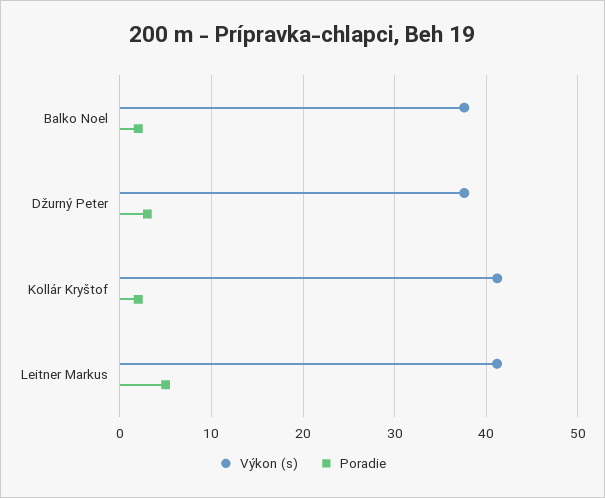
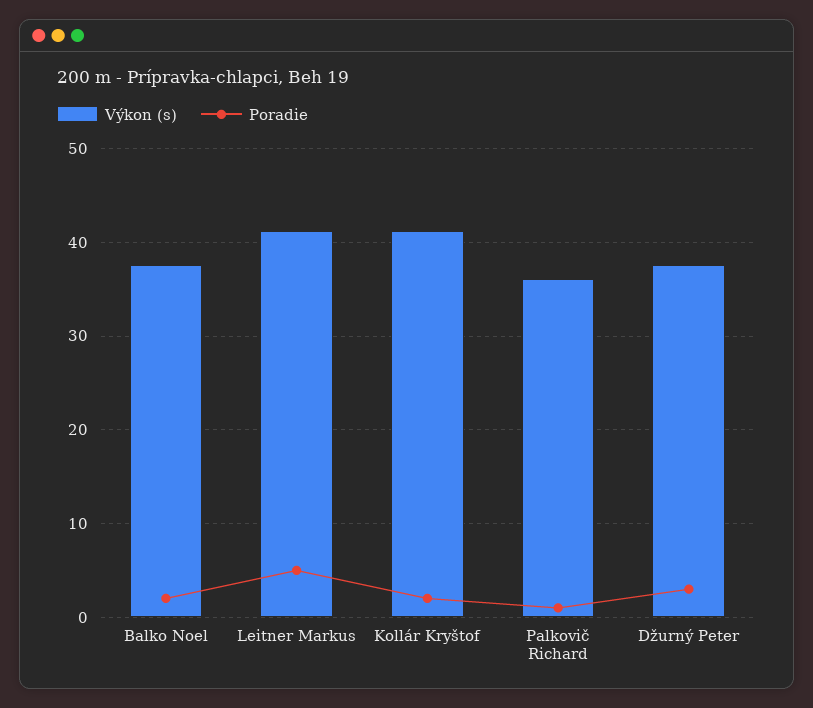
Výkon (s), Palkovič Richard: none -> 36
Poradie, Palkovič Richard: none -> 1

